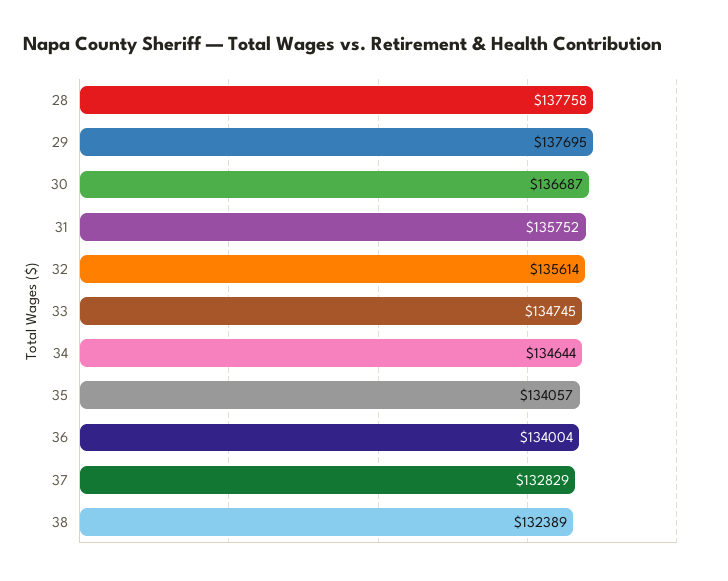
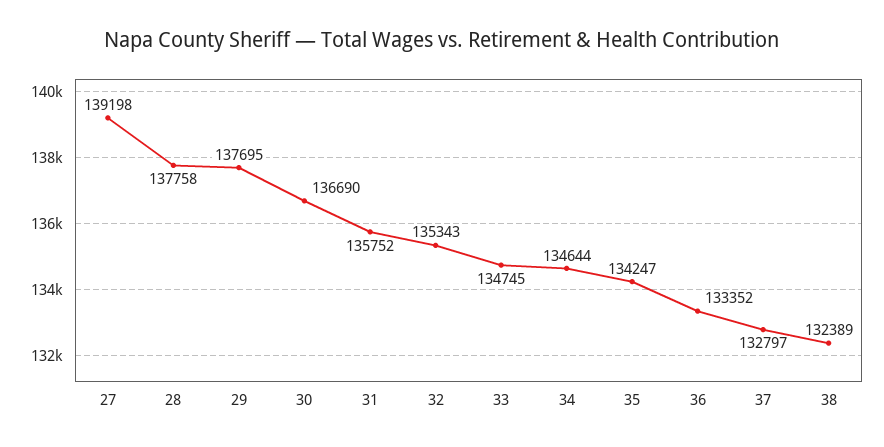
30: 136687 -> 136690
32: 135614 -> 135343
35: 134057 -> 134247
36: 134004 -> 133352
37: 132829 -> 132797
27: none -> 139198

